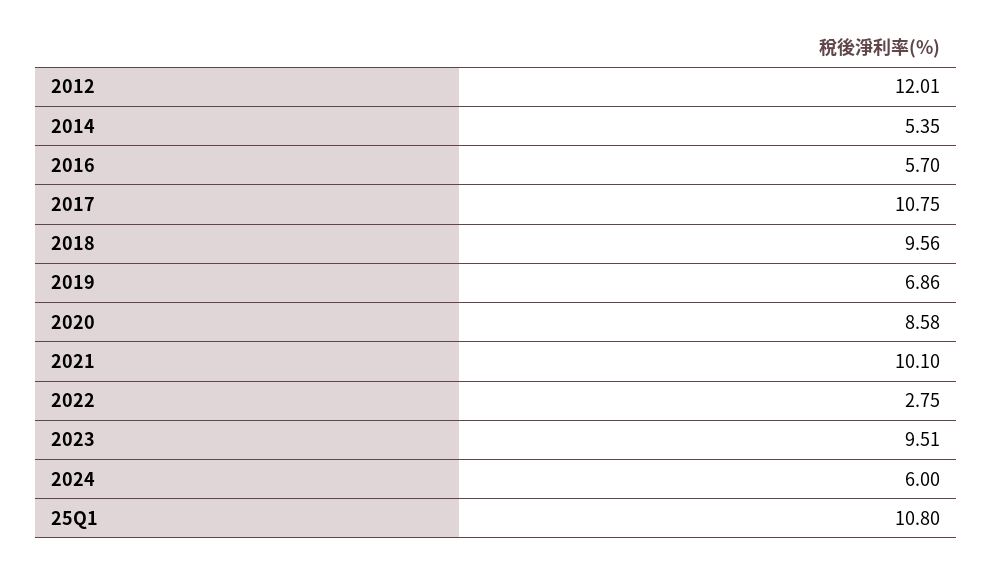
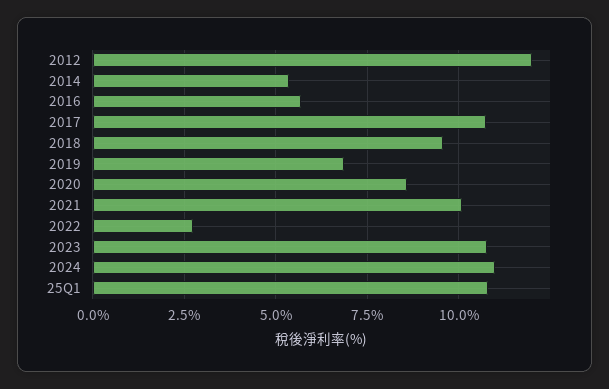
2023: 9.51 -> 10.75
2024: 6 -> 11

